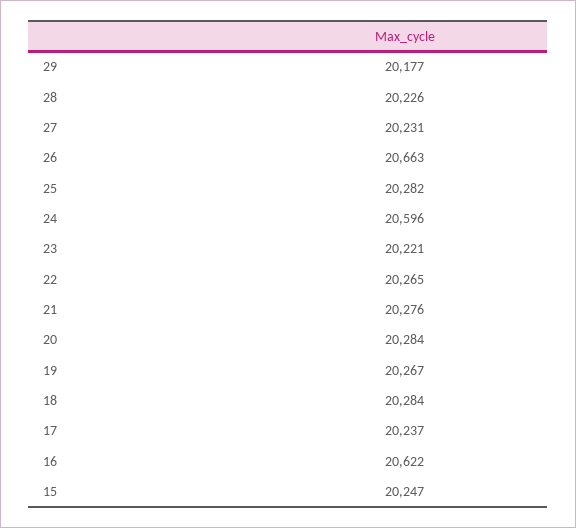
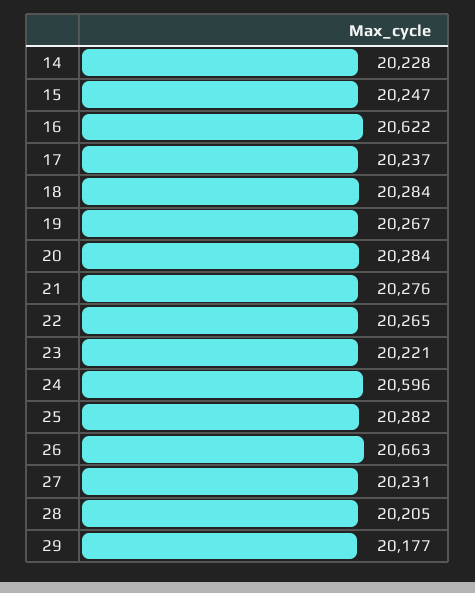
28: 20226 -> 20205
14: none -> 20228

